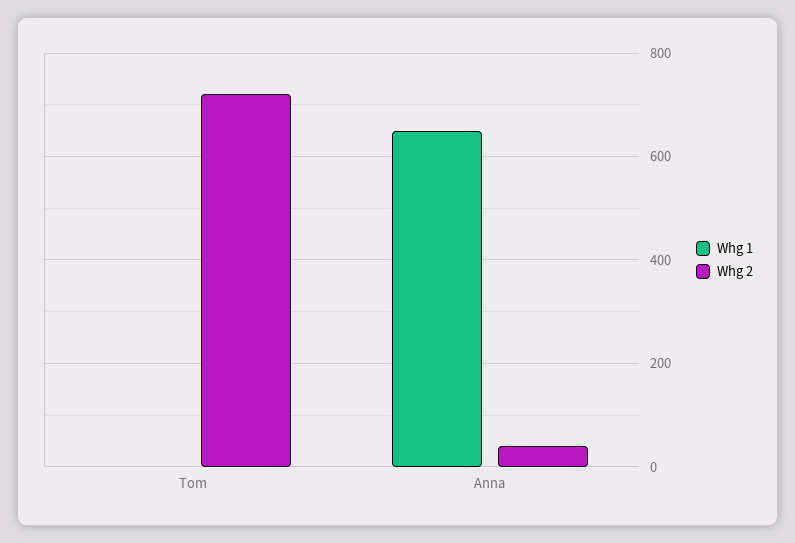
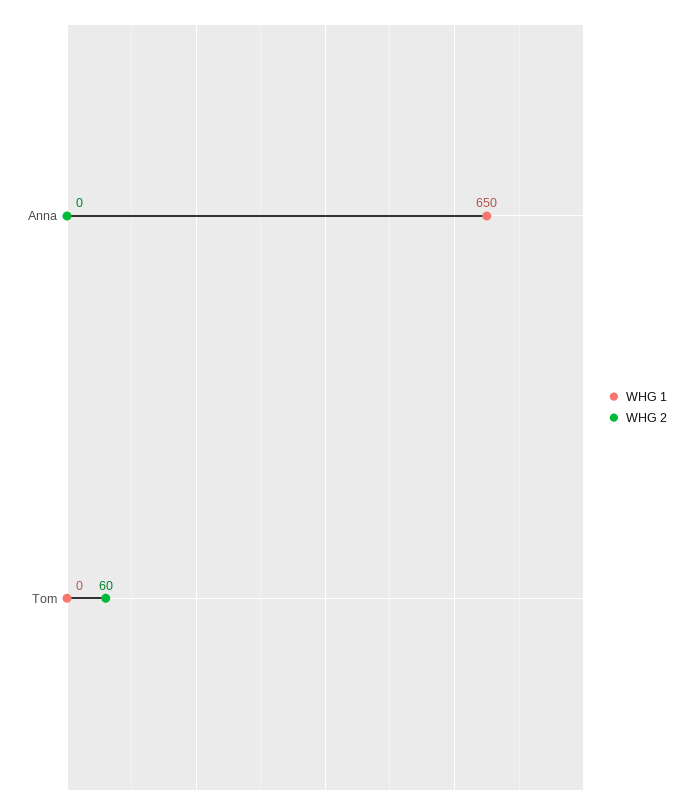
Whg 2, Tom: 720 -> 60
Whg 2, Anna: 40 -> 0

